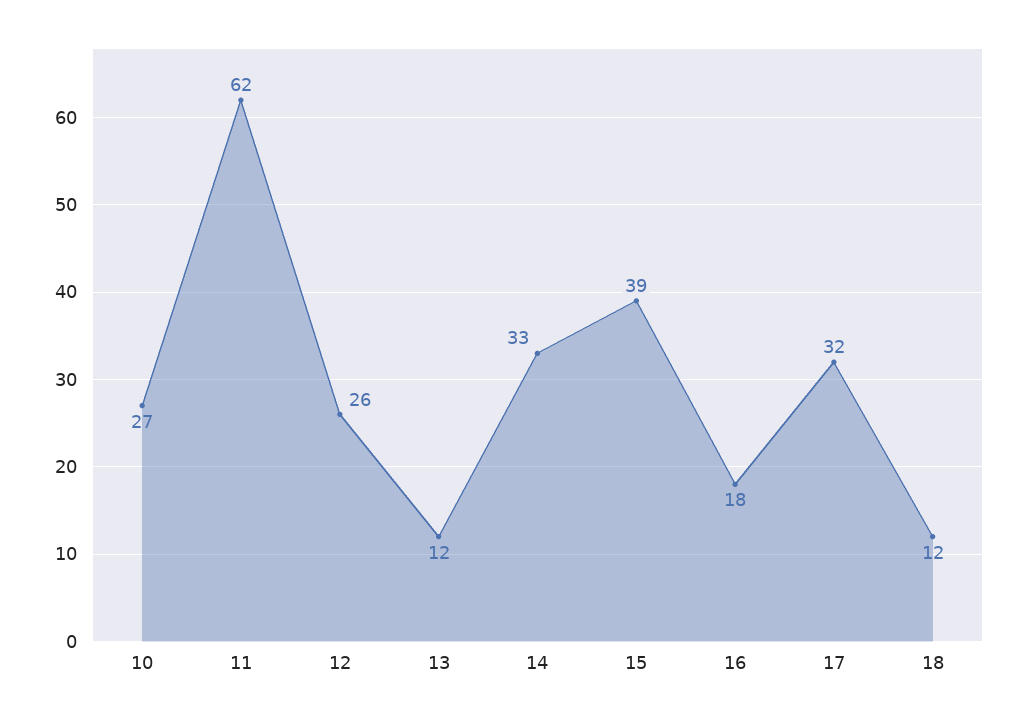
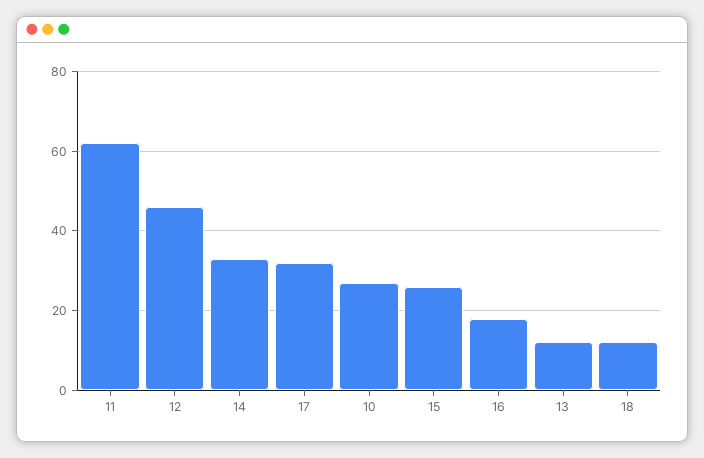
12: 26 -> 45
15: 39 -> 25

